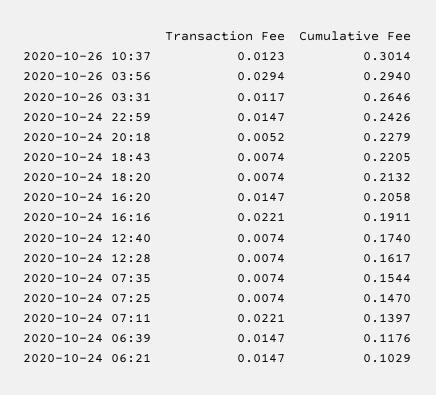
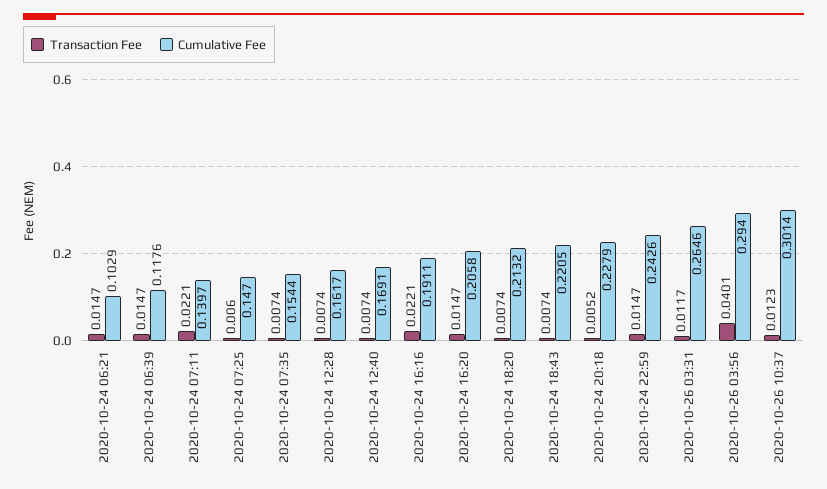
Transaction Fee, 2020-10-26 03:56: 0.0294 -> 0.0401
Cumulative Fee, 2020-10-24 12:40: 0.174 -> 0.1691
Transaction Fee, 2020-10-24 07:25: 0.0074 -> 0.006

